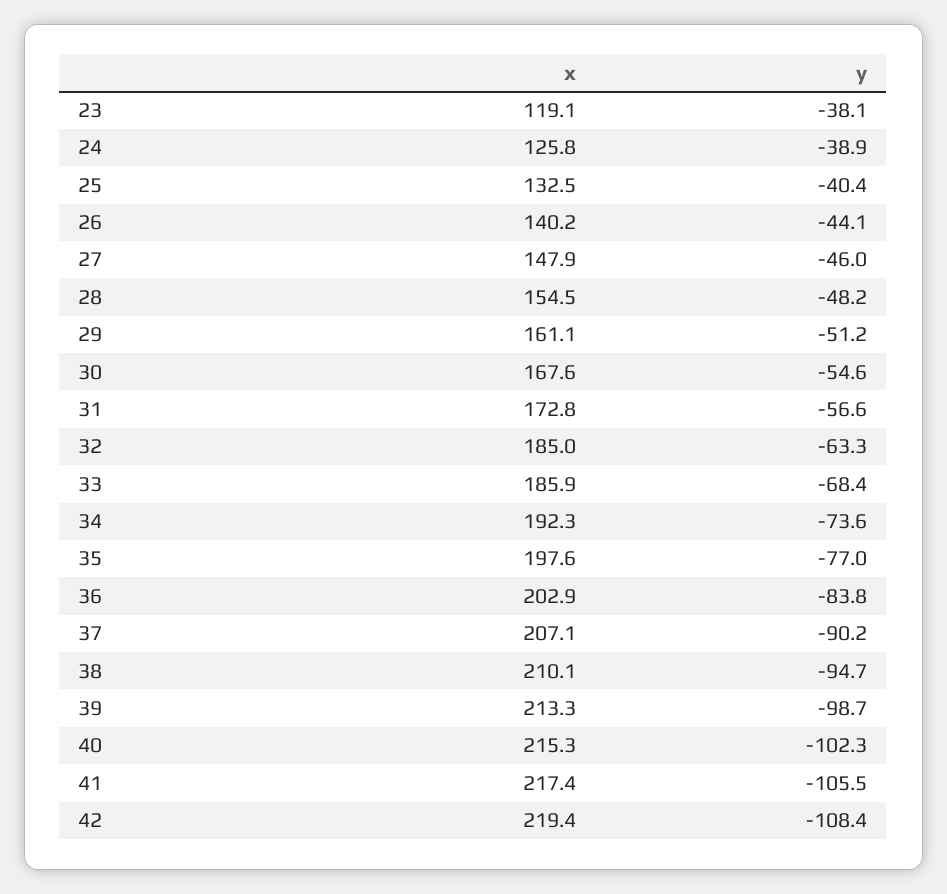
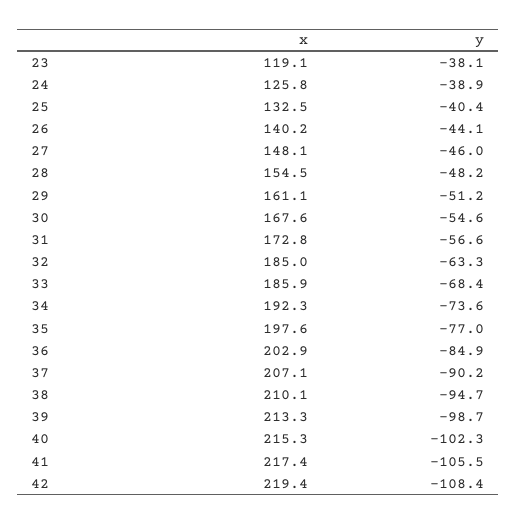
x, 27: 147.9 -> 148.1
y, 36: -83.8 -> -84.9

